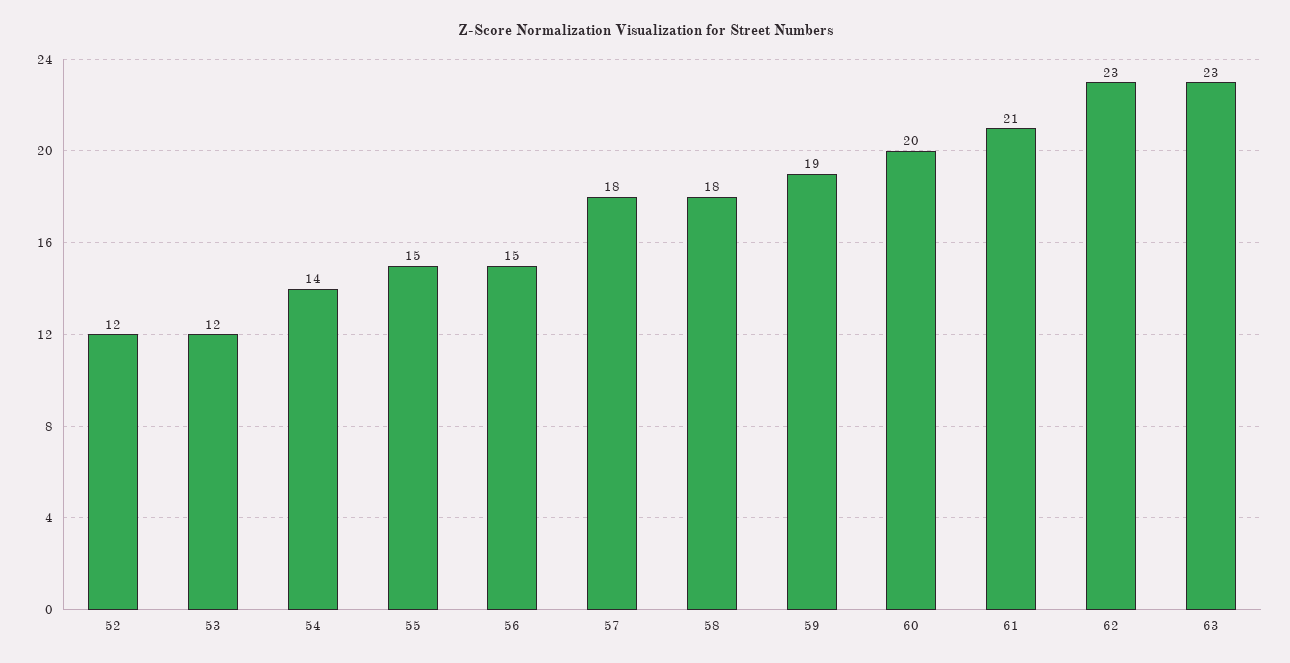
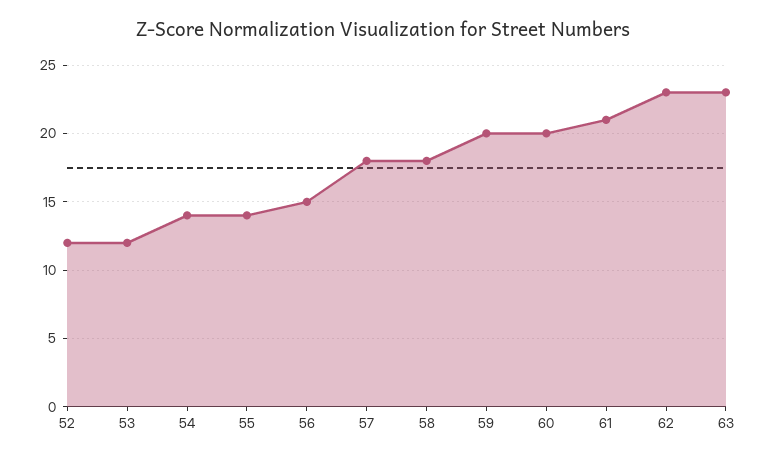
55: 15 -> 14
59: 19 -> 20

